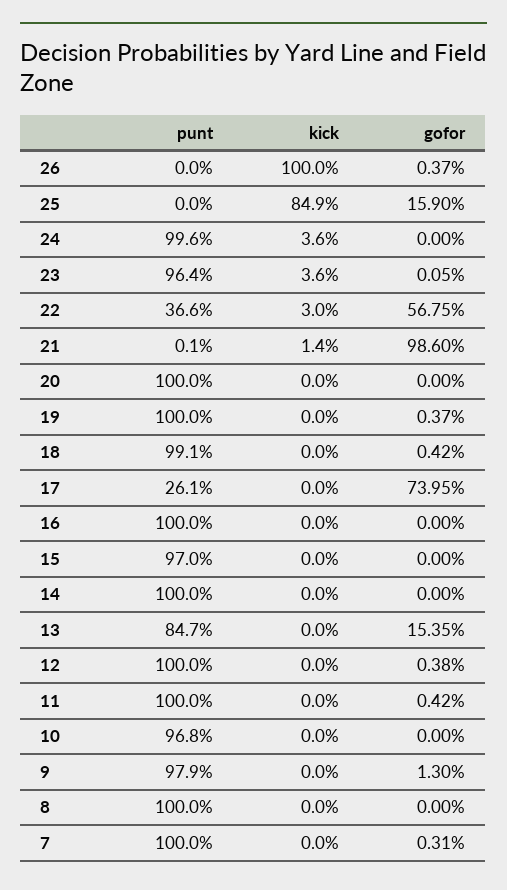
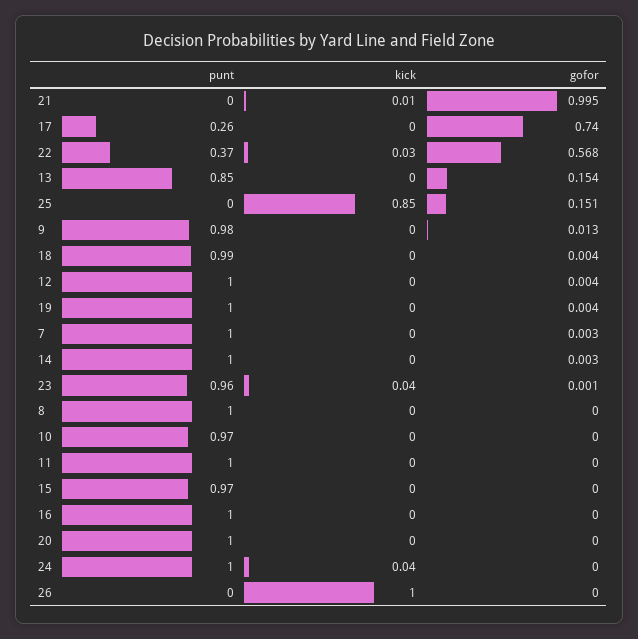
gofor, 26: 0.0037 -> 0
gofor, 25: 0.159 -> 0.151
gofor, 21: 0.986 -> 0.995
gofor, 14: 0 -> 0.003
gofor, 11: 0.0042 -> 0

